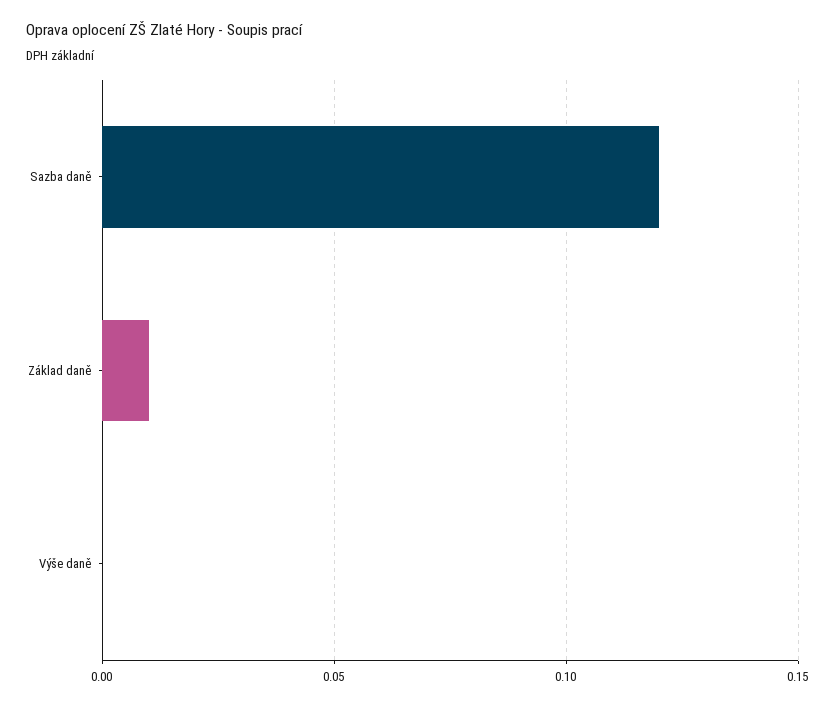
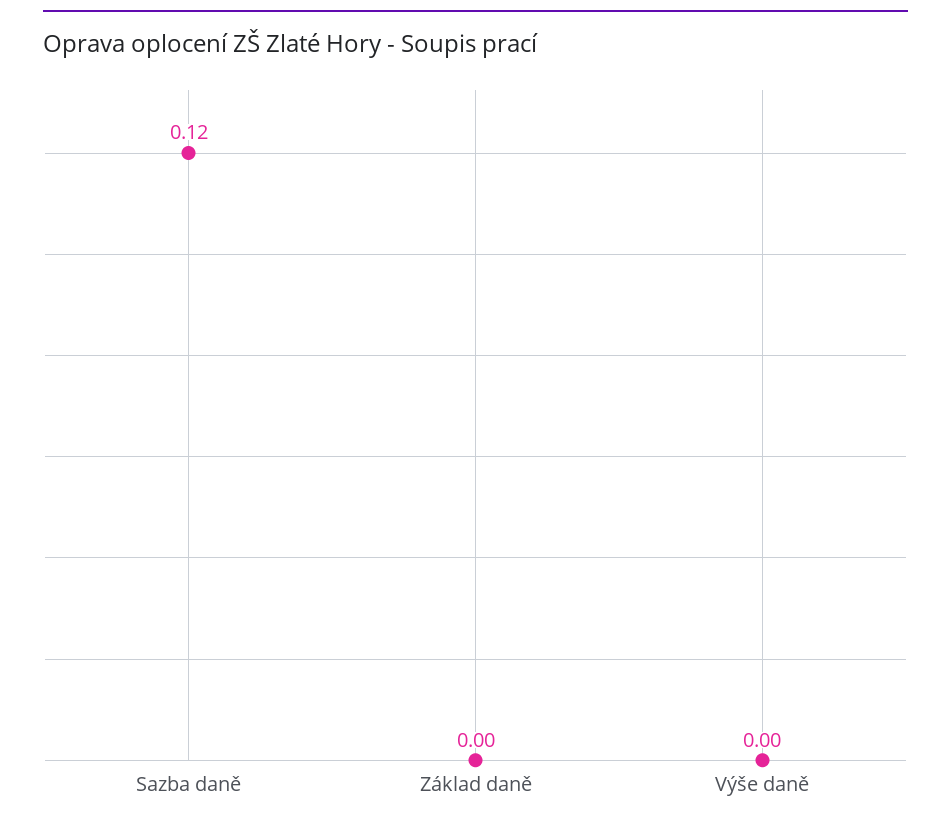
Základ daně: 0.01 -> 0

